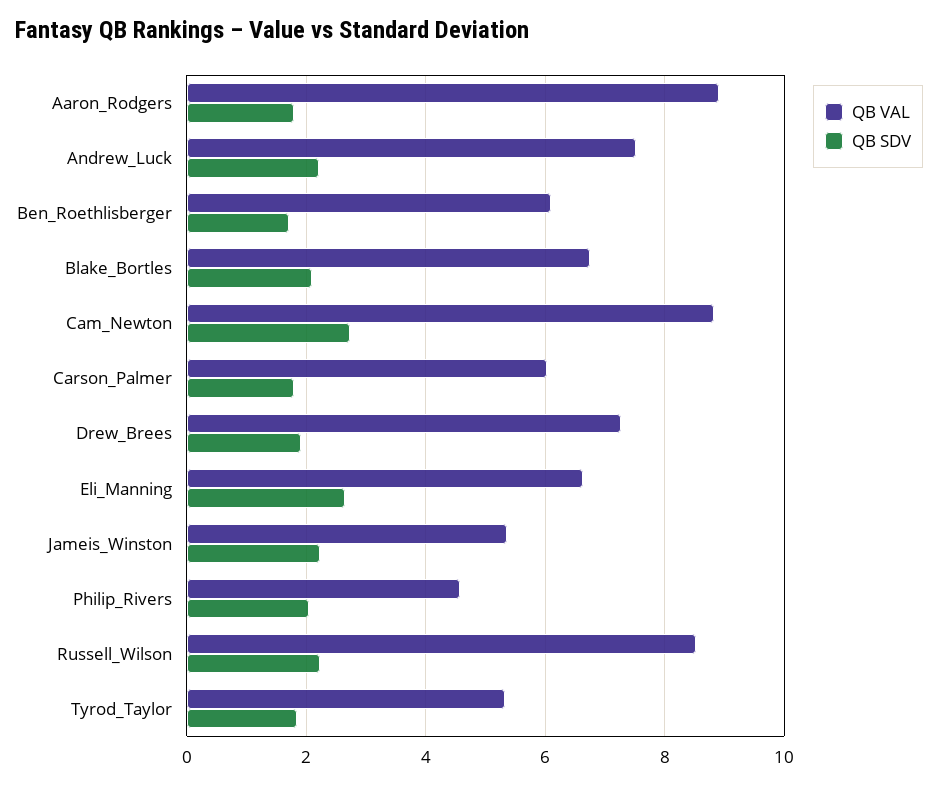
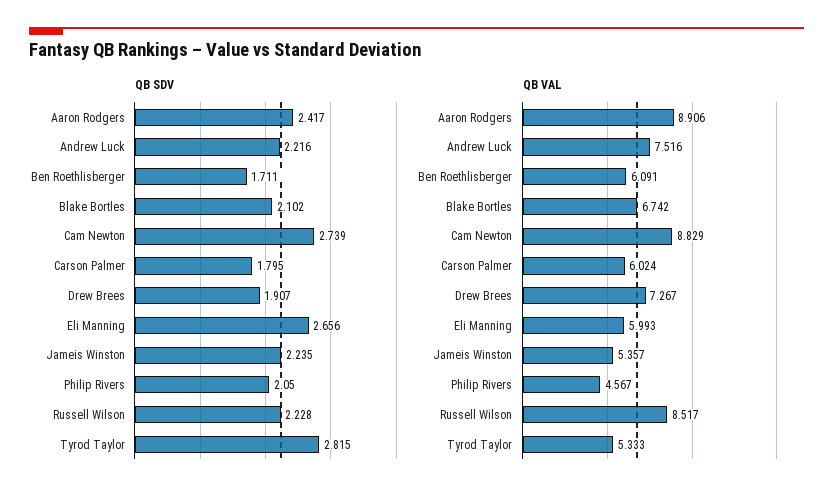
QB SDV, Aaron_Rodgers: 1.8 -> 2.417
QB VAL, Eli_Manning: 6.6 -> 5.993
QB SDV, Tyrod_Taylor: 1.8 -> 2.815

